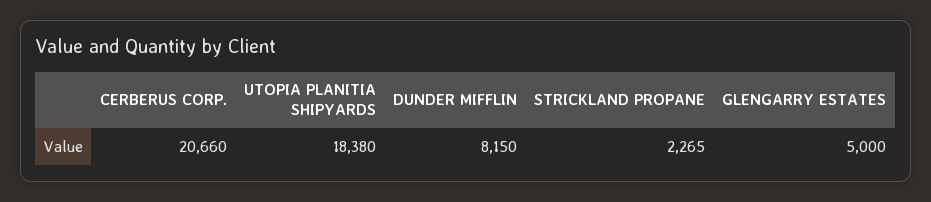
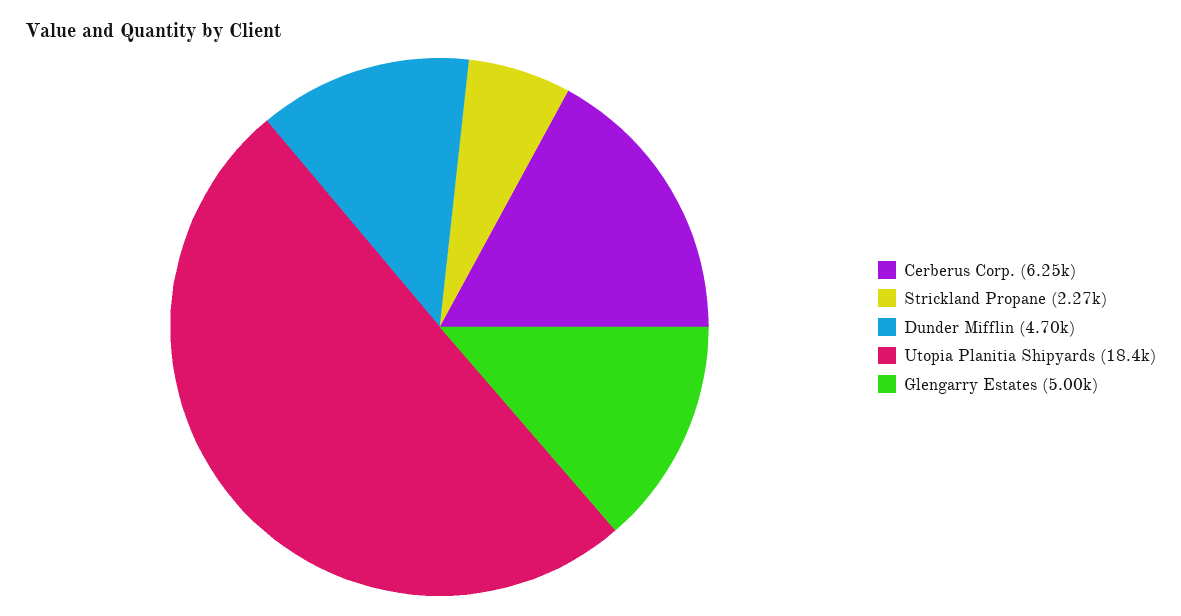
CERBERUS CORP.: 20660 -> 6250
DUNDER MIFFLIN: 8150 -> 4700

